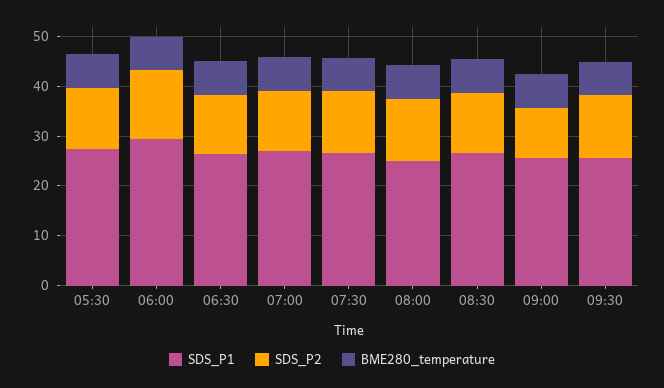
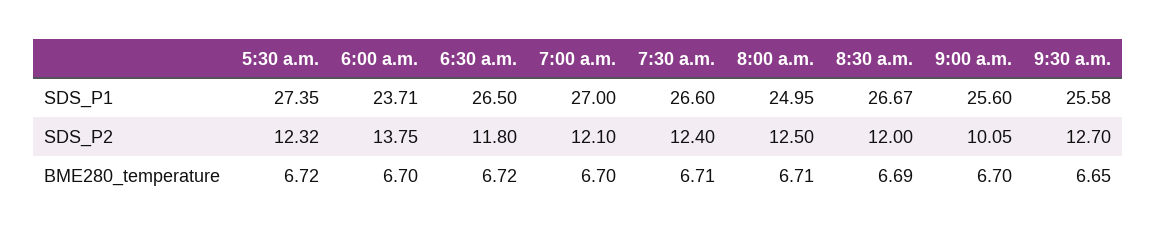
SDS_P1, 06:00: 30 -> 23.71

